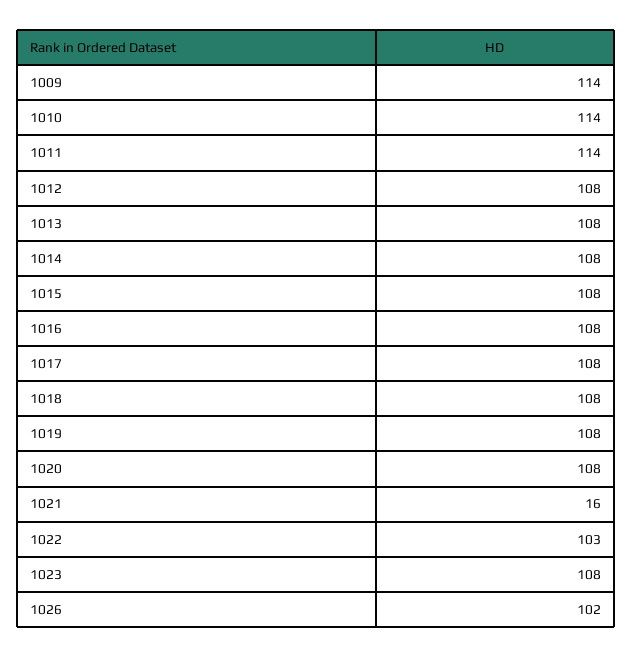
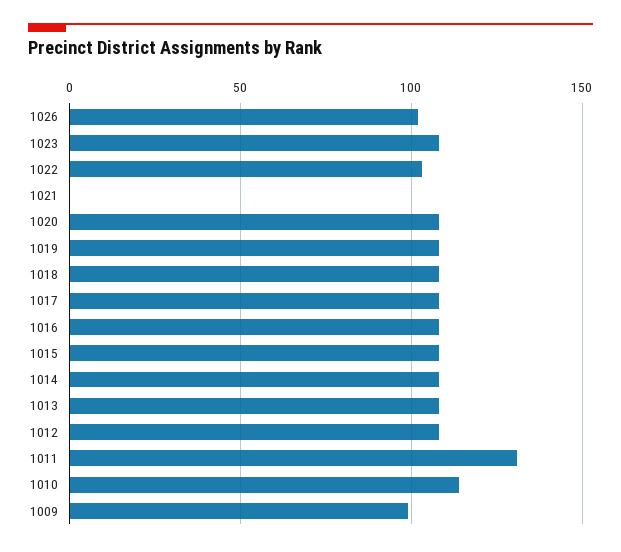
1009: 114 -> 100
1011: 114 -> 130
1021: 16 -> 0

